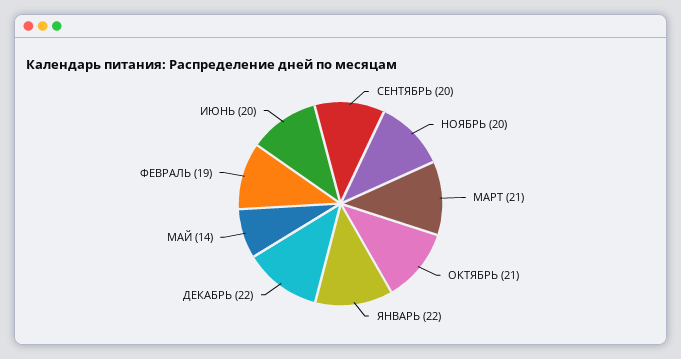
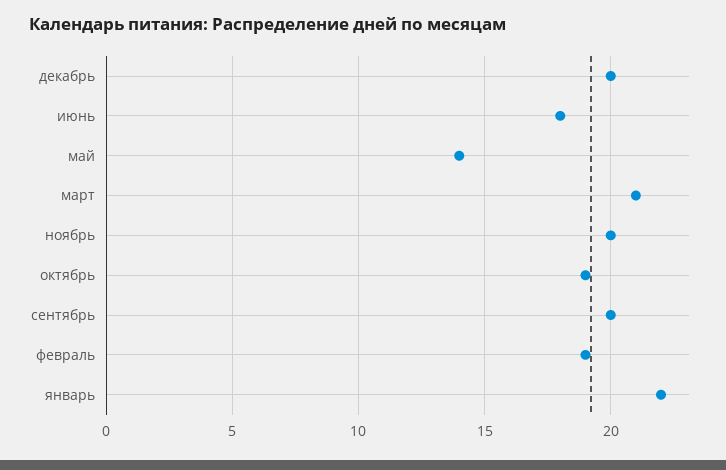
ОКТЯБРЬ: 21 -> 19
ДЕКАБРЬ: 22 -> 20
ИЮНЬ: 20 -> 18

